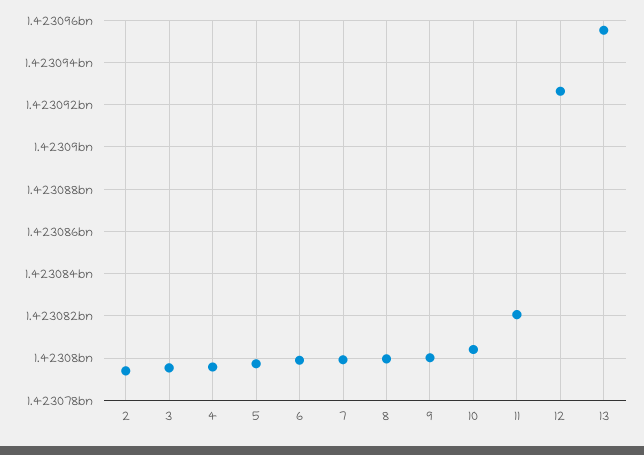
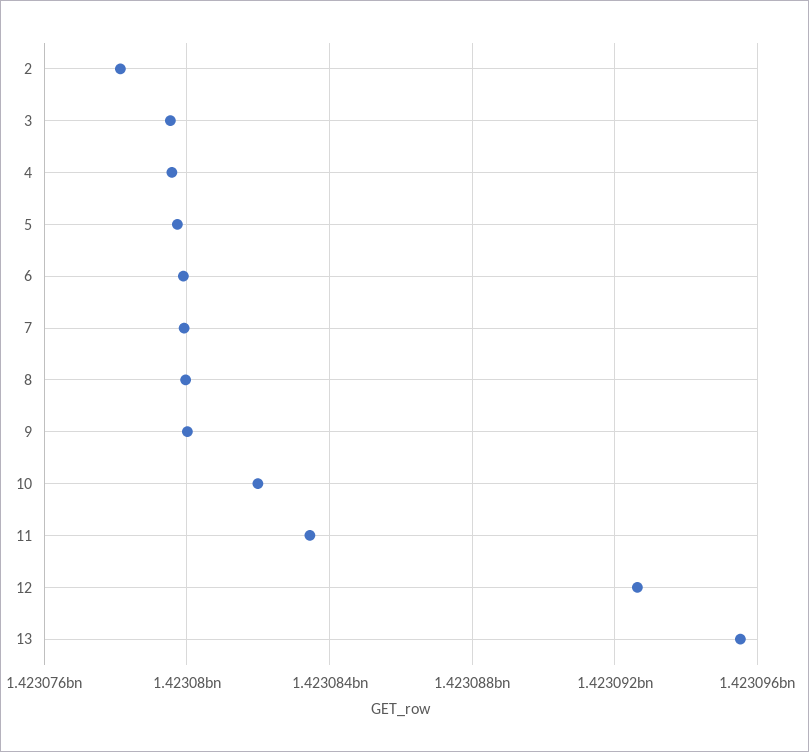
2: 1423079500 -> 1423078000
10: 1423080500 -> 1423082000
11: 1423082000 -> 1423083500

